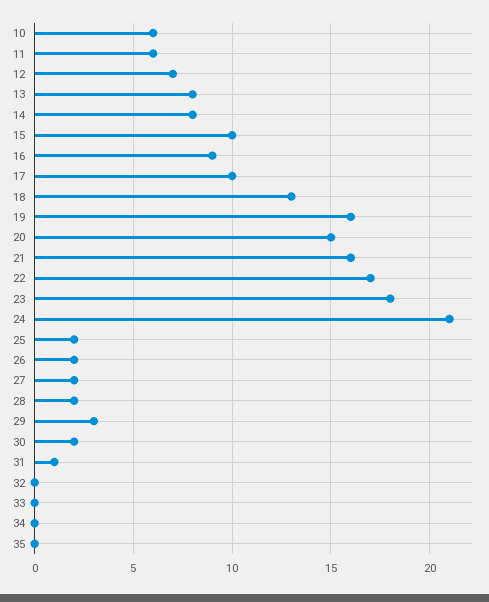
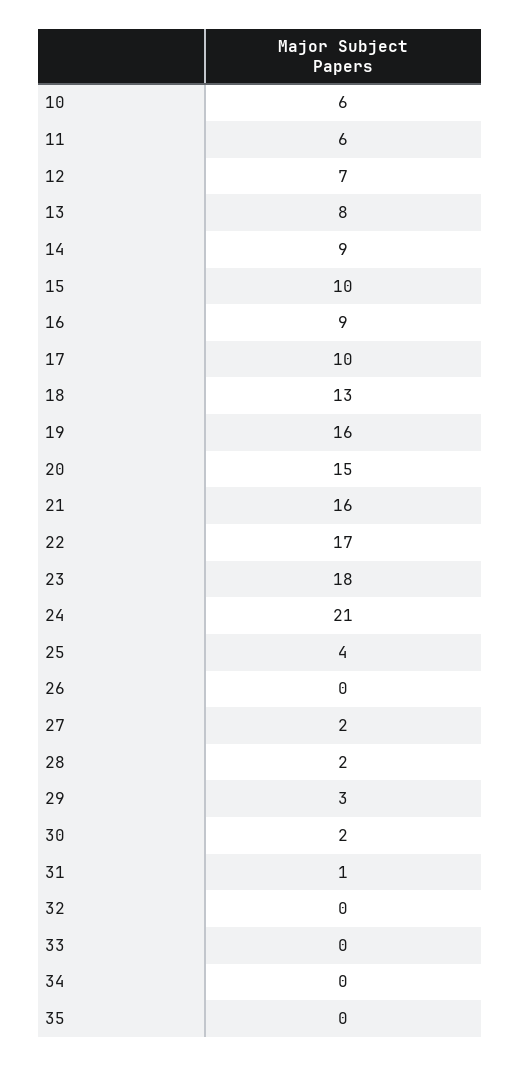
14: 8 -> 9
25: 2 -> 4
26: 2 -> 0

